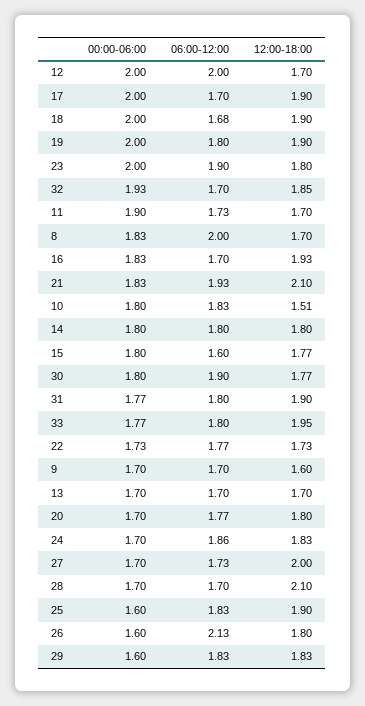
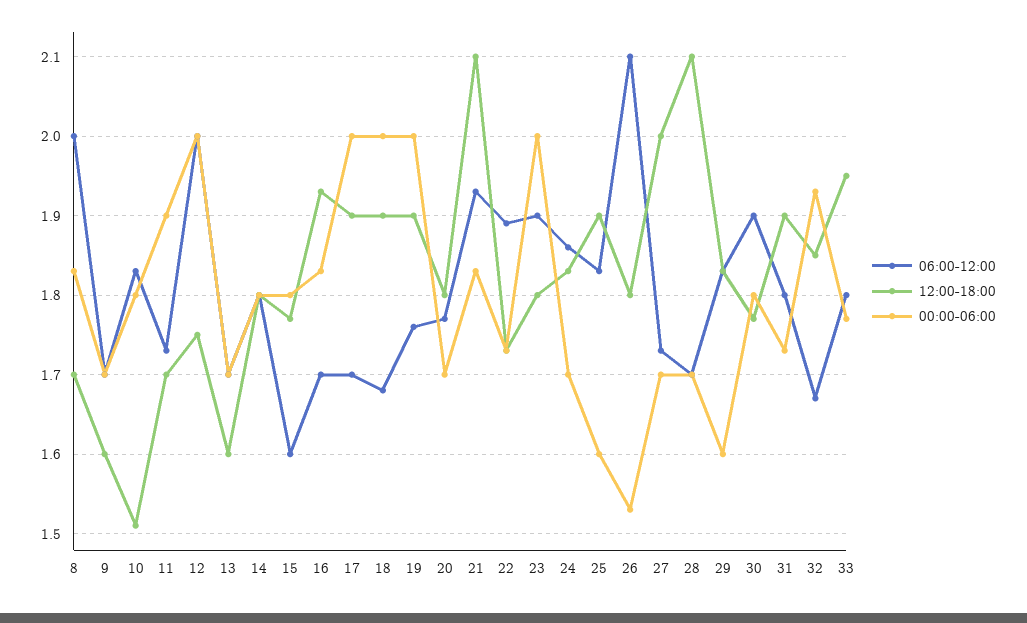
12:00-18:00, 12: 1.7 -> 1.75
06:00-12:00, 19: 1.8 -> 1.76
06:00-12:00, 32: 1.7 -> 1.67
00:00-06:00, 31: 1.77 -> 1.73
06:00-12:00, 22: 1.77 -> 1.89
12:00-18:00, 13: 1.7 -> 1.6
00:00-06:00, 26: 1.6 -> 1.53
06:00-12:00, 26: 2.13 -> 2.1

